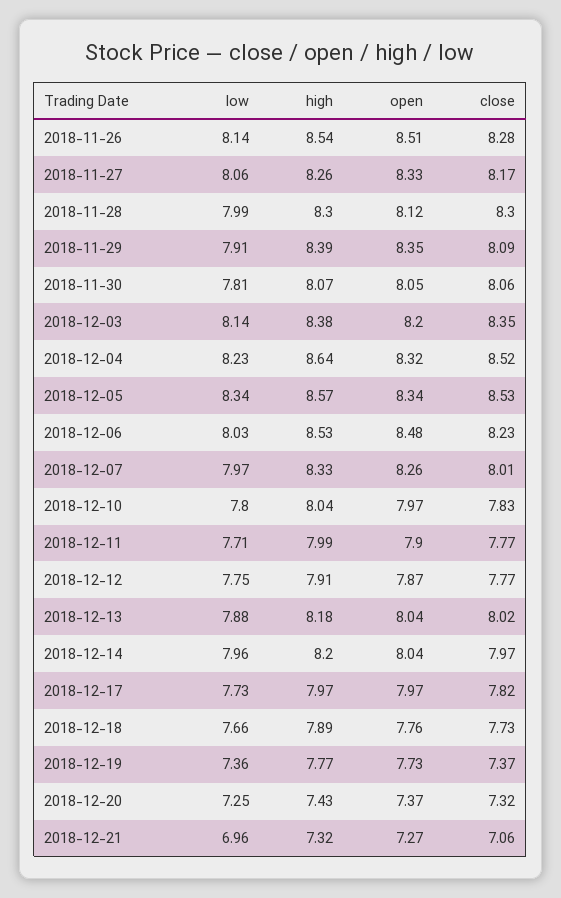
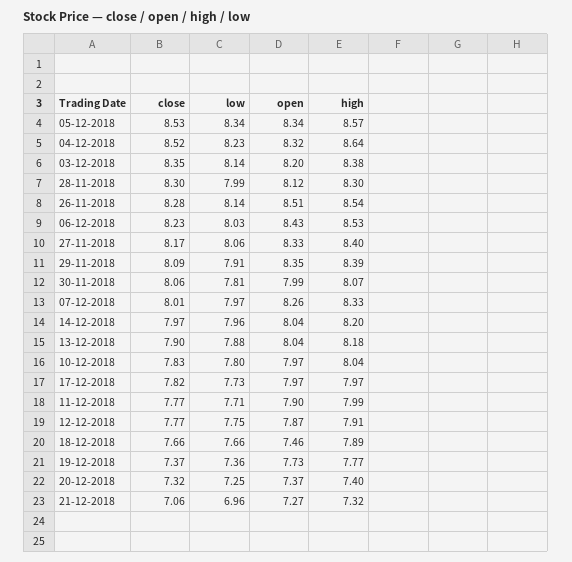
high, 2018-11-27: 8.26 -> 8.4
open, 2018-11-30: 8.05 -> 7.99
open, 2018-12-06: 8.48 -> 8.43
close, 2018-12-13: 8.02 -> 7.9
open, 2018-12-18: 7.76 -> 7.46
close, 2018-12-18: 7.73 -> 7.66
high, 2018-12-20: 7.43 -> 7.4

